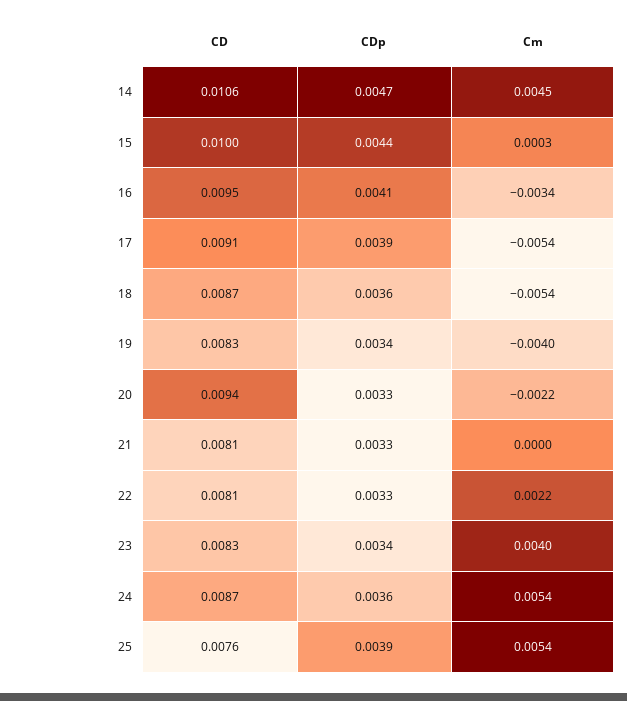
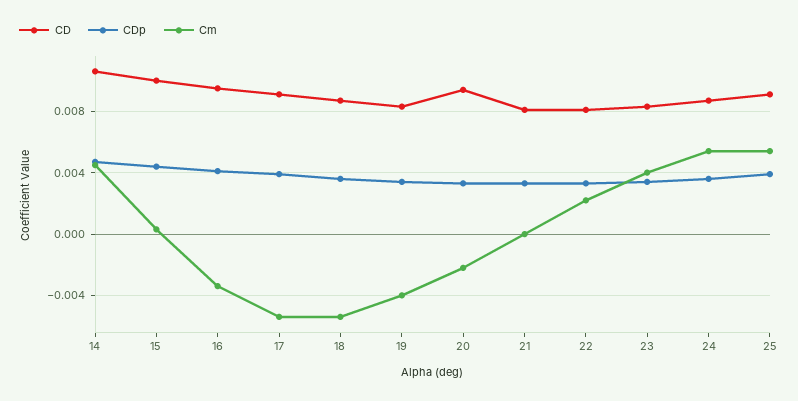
CD, 25: 0.0076 -> 0.009

